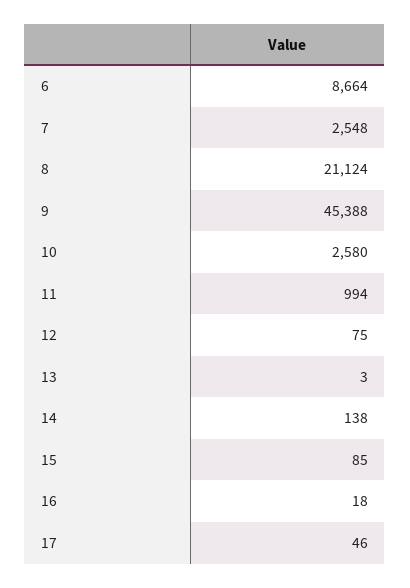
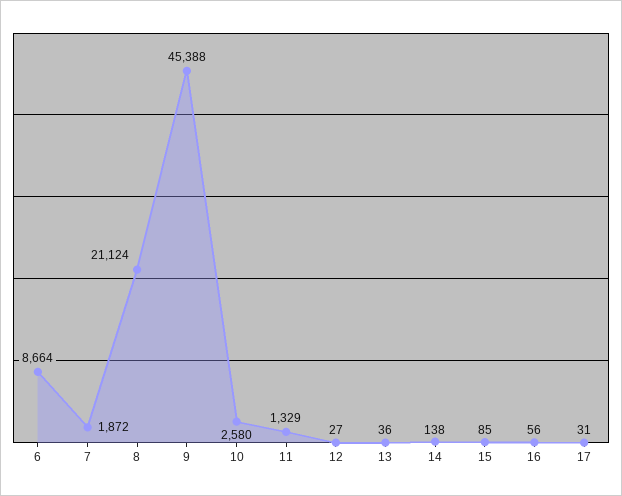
7: 2548 -> 1872
11: 994 -> 1329
12: 75 -> 27
13: 3 -> 36
16: 18 -> 56
17: 46 -> 31

